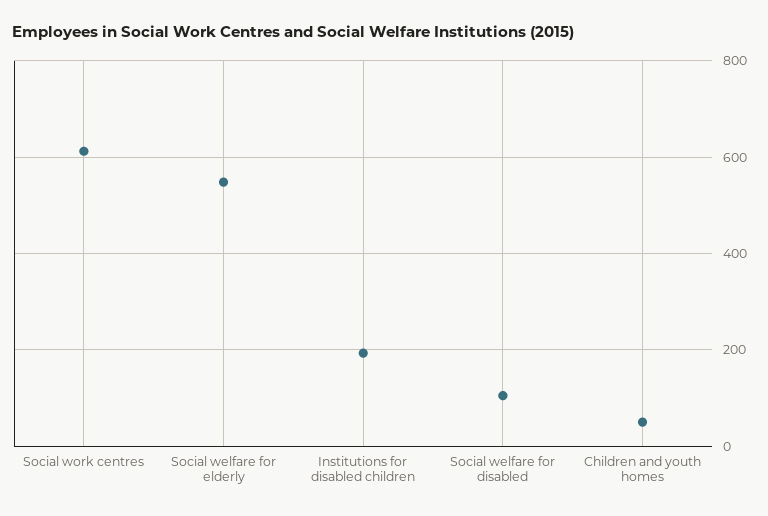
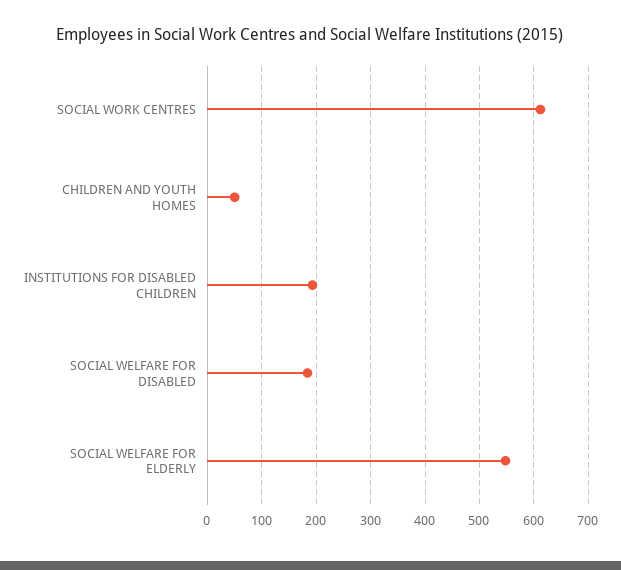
Social welfare for disabled: 100 -> 180

